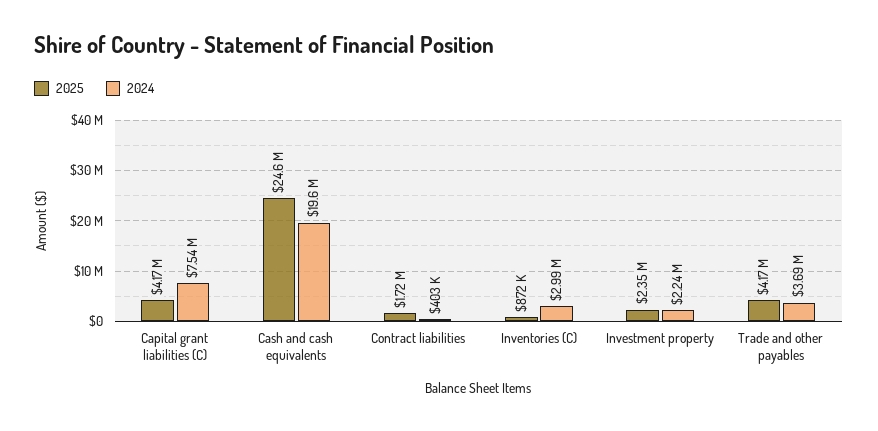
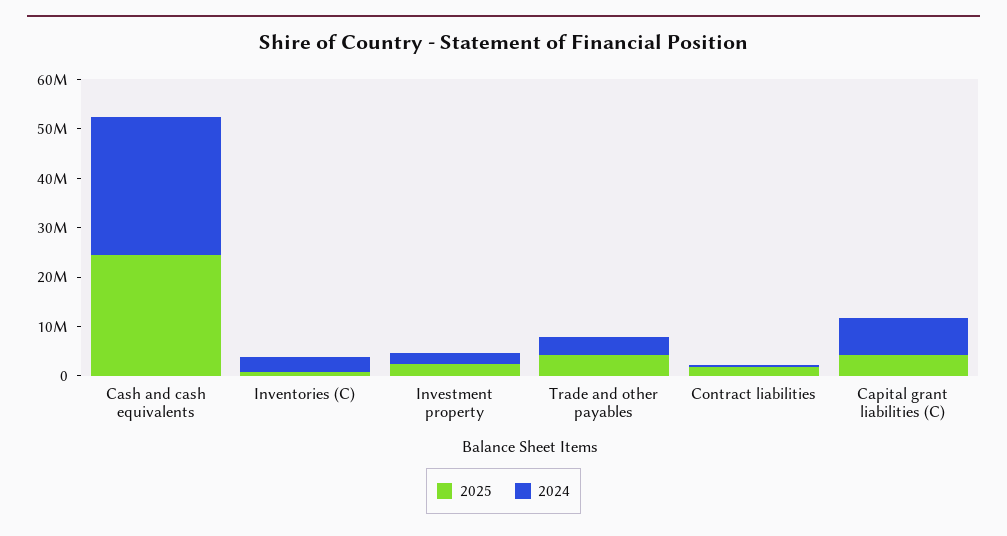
2024, Cash and cash equivalents: 19600000 -> 28000000

